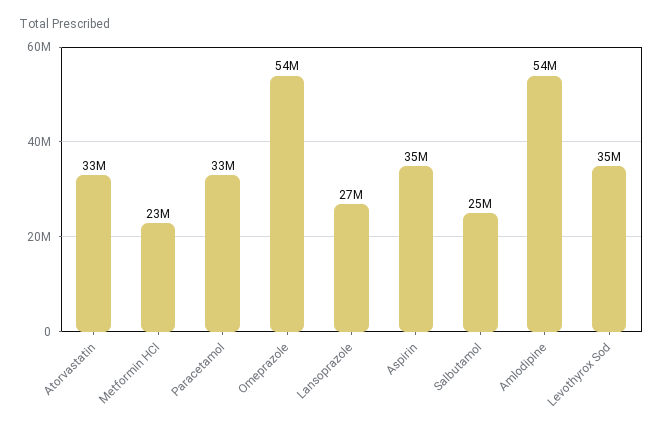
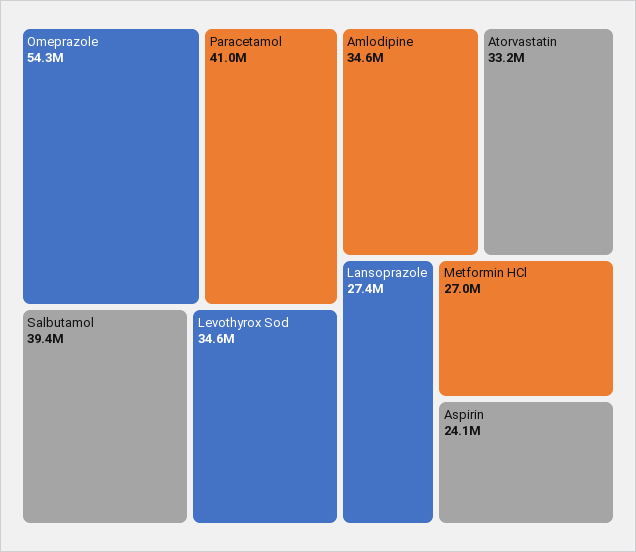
Metformin HCl: 23000000 -> 27000000
Paracetamol: 33000000 -> 41000000
Aspirin: 35000000 -> 24100000
Salbutamol: 25000000 -> 39400000
Amlodipine: 54000000 -> 34600000

